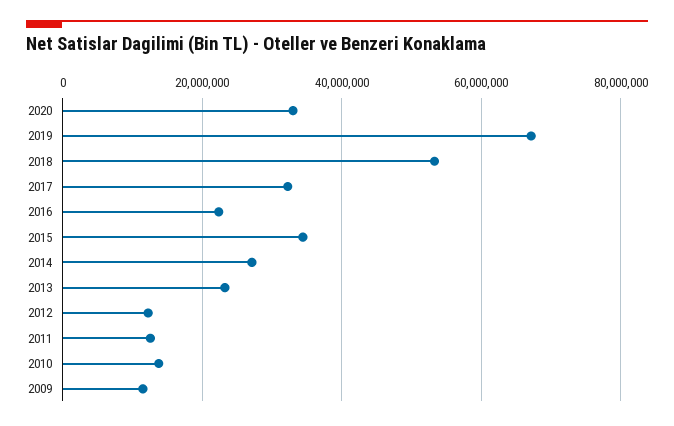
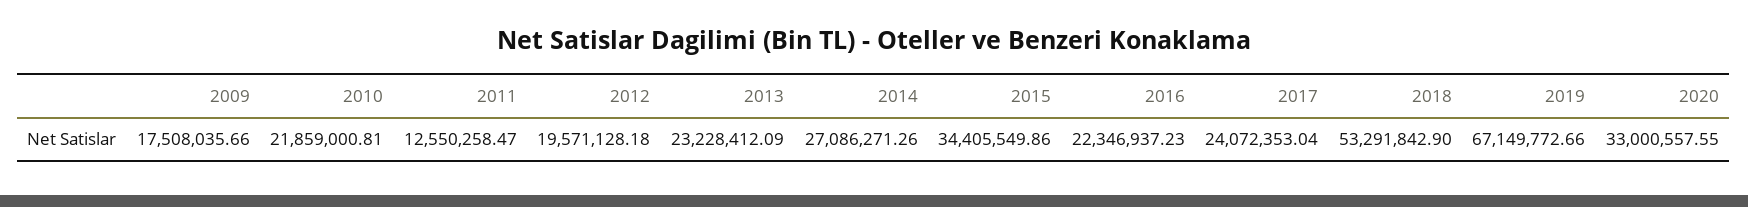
2017: 32000000 -> 24072353.04
2012: 12000000 -> 19571128.18
2010: 14000000 -> 21859000.81
2009: 12000000 -> 17508035.66

